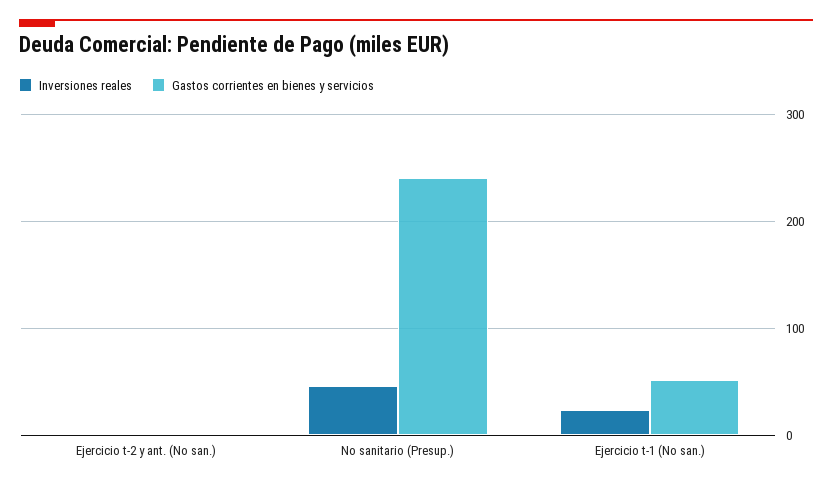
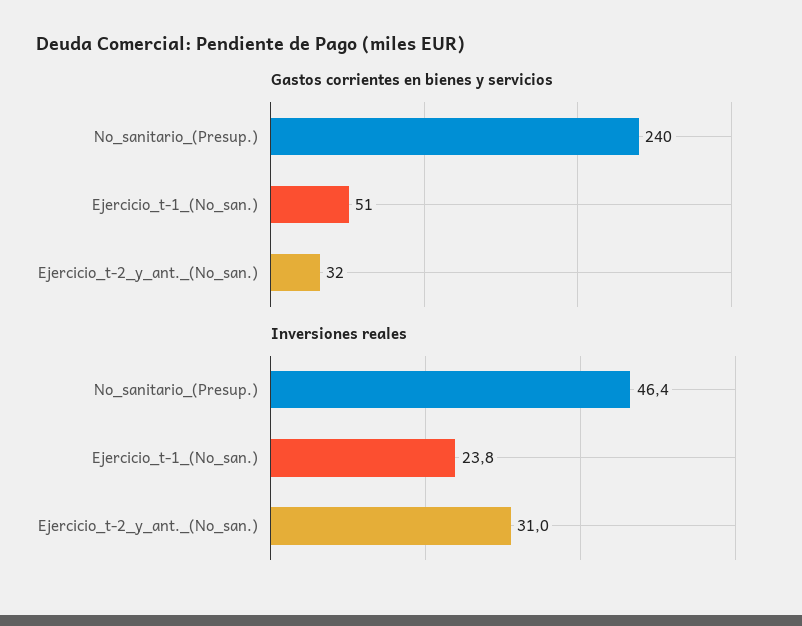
Inversiones reales, Ejercicio t-2 y ant. (No san.): 0 -> 31
Gastos corrientes en bienes y servicios, Ejercicio t-2 y ant. (No san.): 0 -> 32

